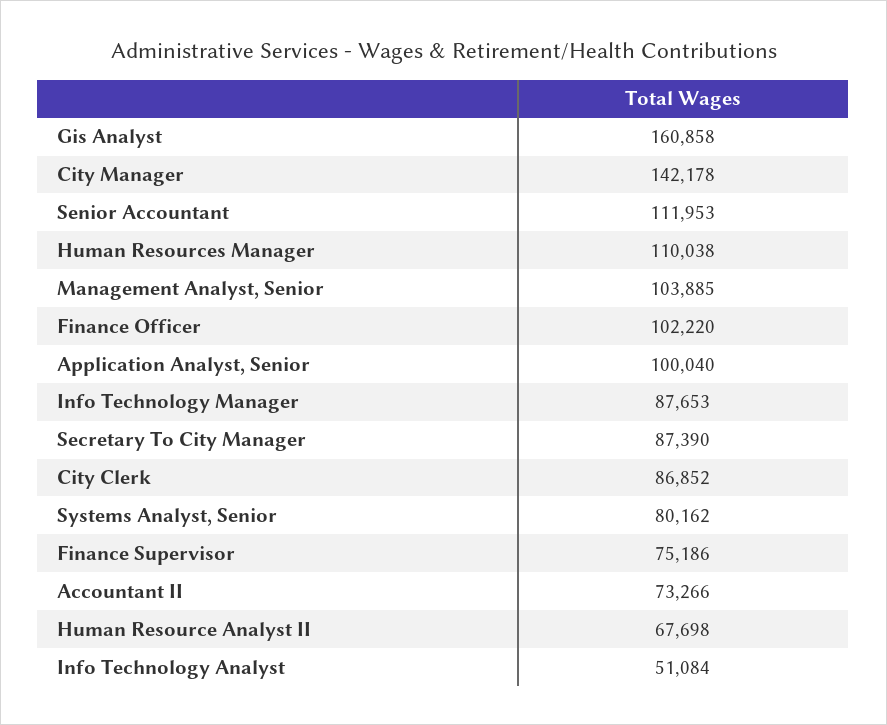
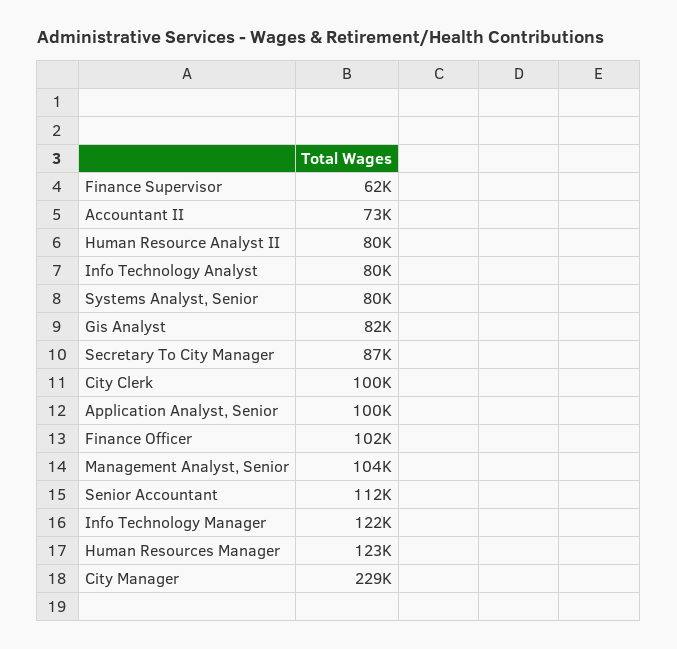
Gis Analyst: 160858 -> 82000
City Manager: 142178 -> 229000
Human Resources Manager: 110038 -> 123000
Info Technology Manager: 87653 -> 122000
City Clerk: 86852 -> 100000
Finance Supervisor: 75186 -> 62000
Human Resource Analyst II: 67698 -> 80000
Info Technology Analyst: 51084 -> 80000

